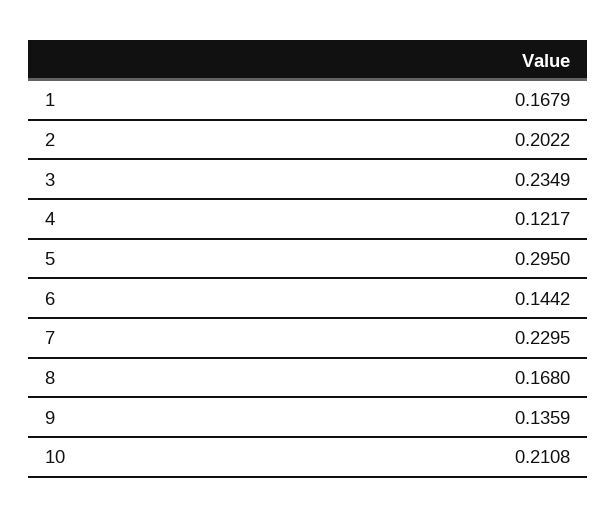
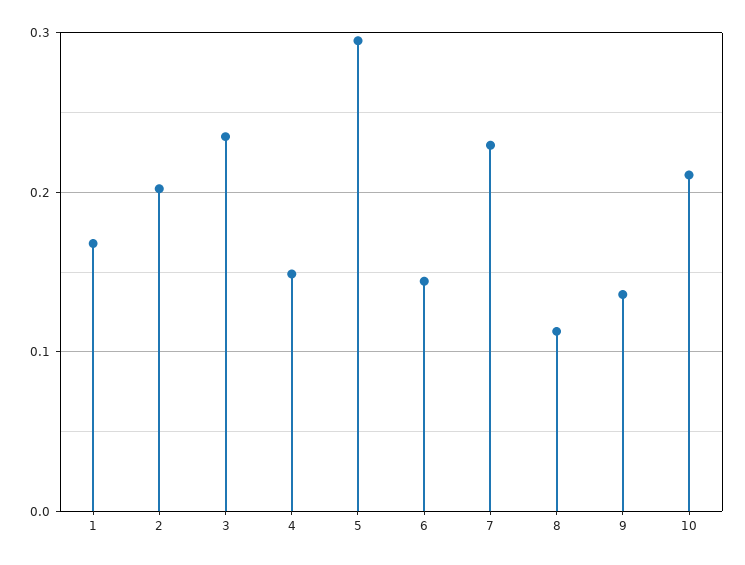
4: 0.1217 -> 0.15
8: 0.168 -> 0.11

